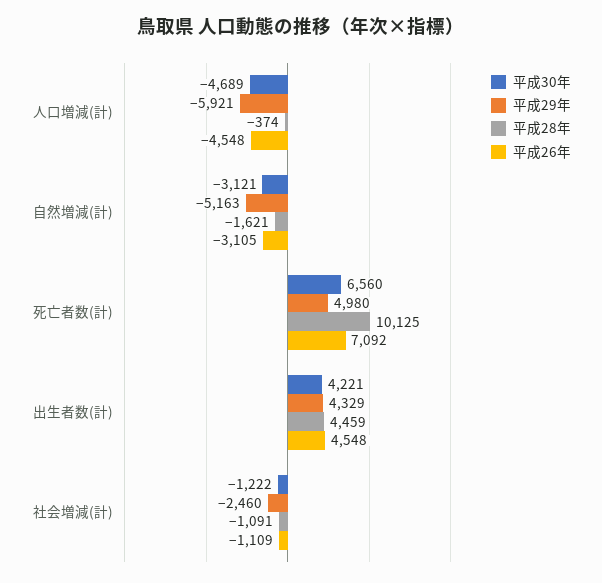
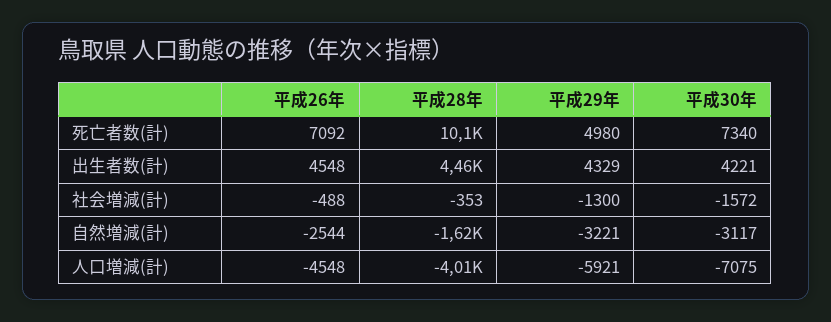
平成30年, 人口増減(計): -4689 -> -7075
平成28年, 人口増減(計): -374 -> -4010
平成30年, 自然増減(計): -3121 -> -3117
平成29年, 自然増減(計): -5163 -> -3221
平成26年, 自然増減(計): -3105 -> -2544
平成30年, 死亡者数(計): 6560 -> 7340
平成30年, 社会増減(計): -1222 -> -1572
平成29年, 社会増減(計): -2460 -> -1300
平成28年, 社会増減(計): -1091 -> -353
平成26年, 社会増減(計): -1109 -> -488

